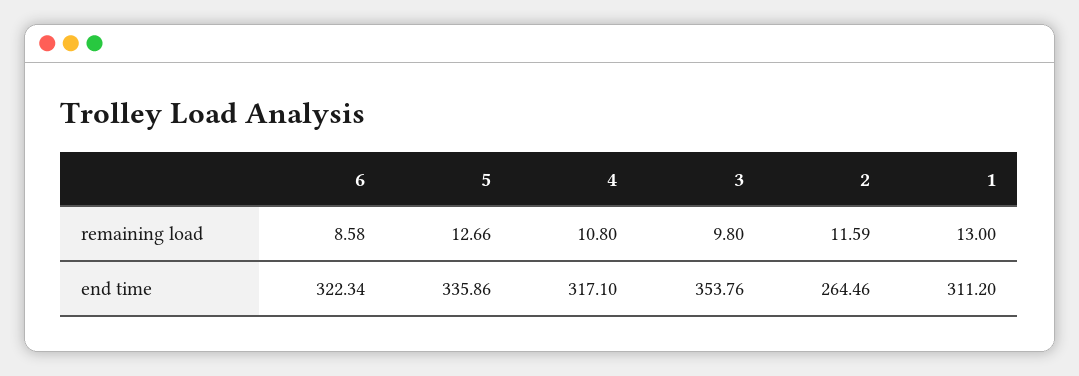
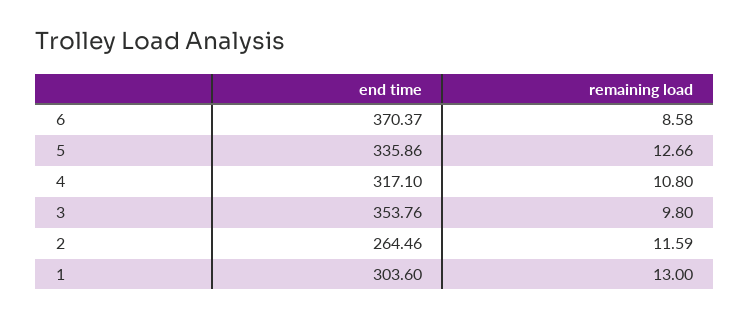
6, end time: 322.34 -> 370.37
1, end time: 311.2 -> 303.6

